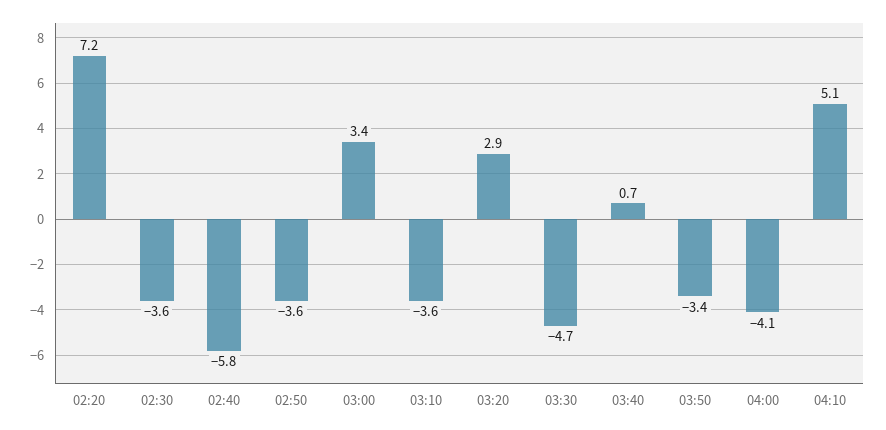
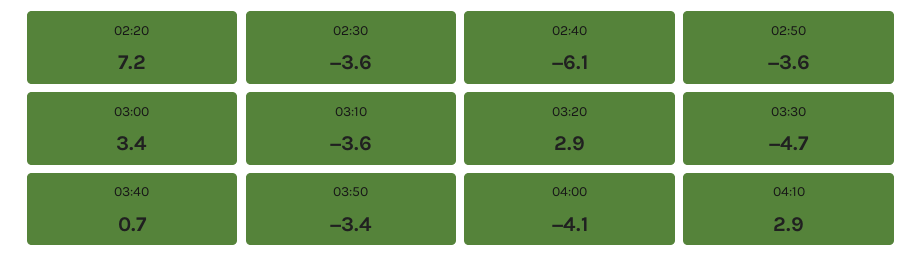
02:40: -5.8 -> -6.1
04:10: 5.1 -> 2.9

